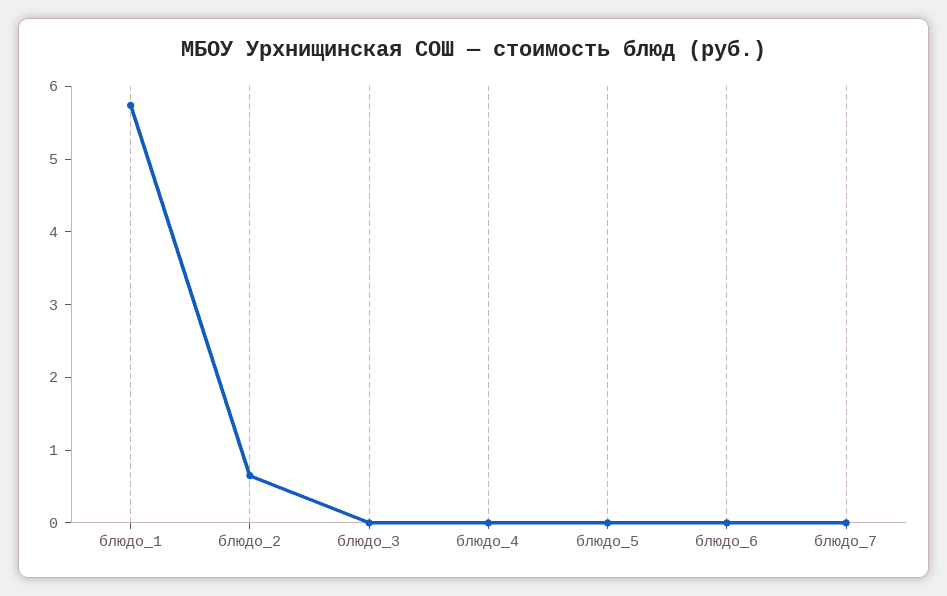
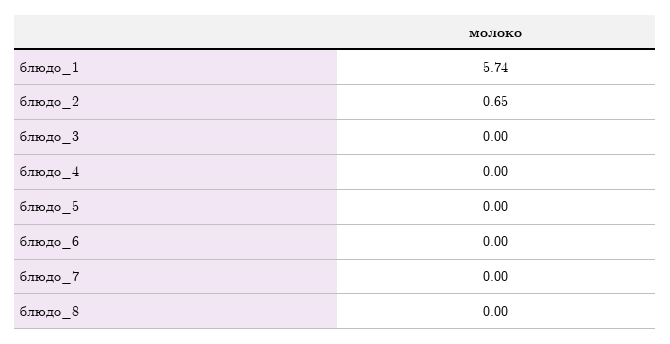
блюдо_8: none -> 0

